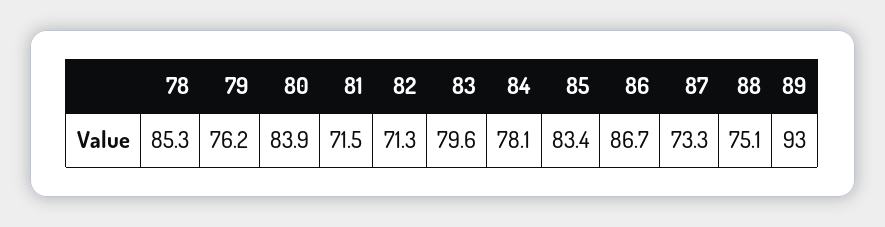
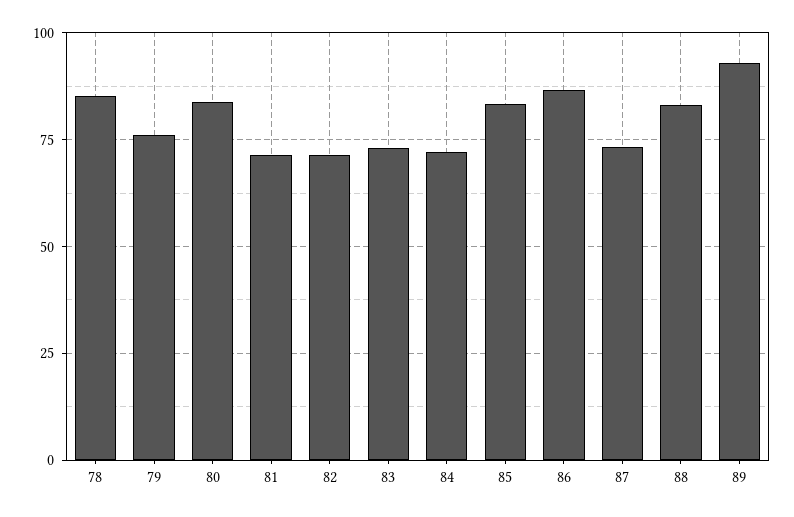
83: 79.6 -> 72.5
84: 78.1 -> 72.5
88: 75.1 -> 82.5

